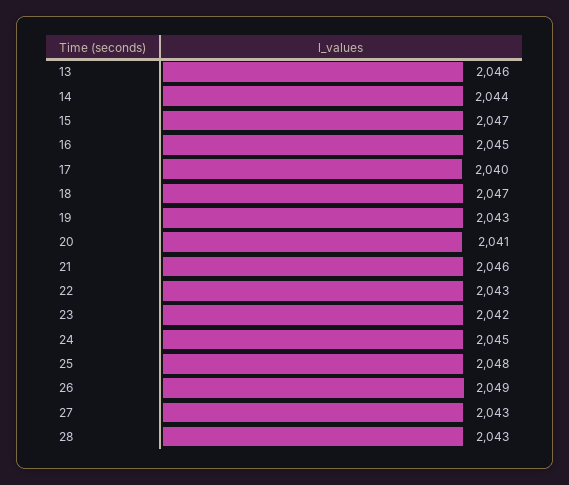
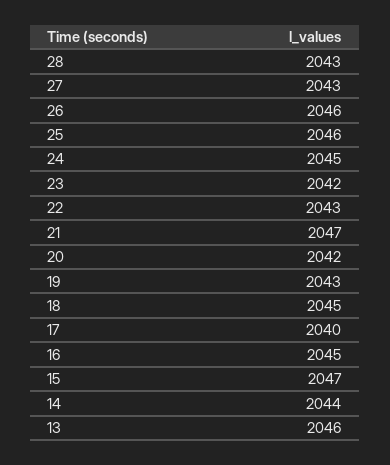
18: 2047 -> 2045
20: 2041 -> 2042
21: 2046 -> 2047
25: 2048 -> 2046
26: 2049 -> 2046

